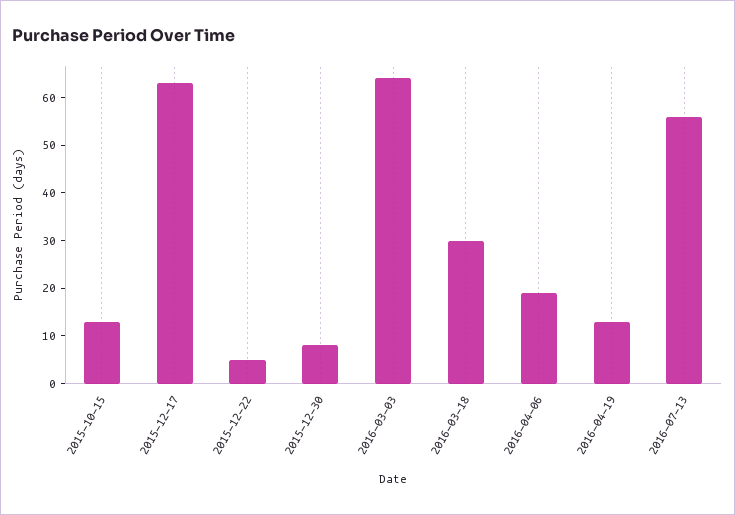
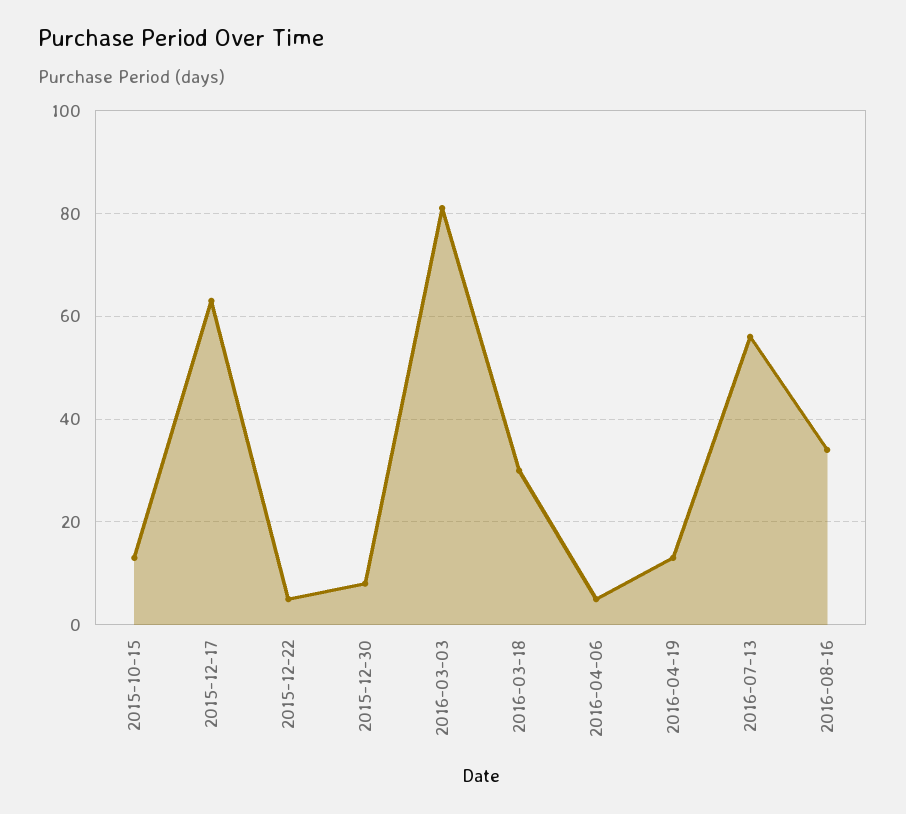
2016-03-03: 65 -> 80
2016-04-06: 20 -> 5
2016-08-16: none -> 35

